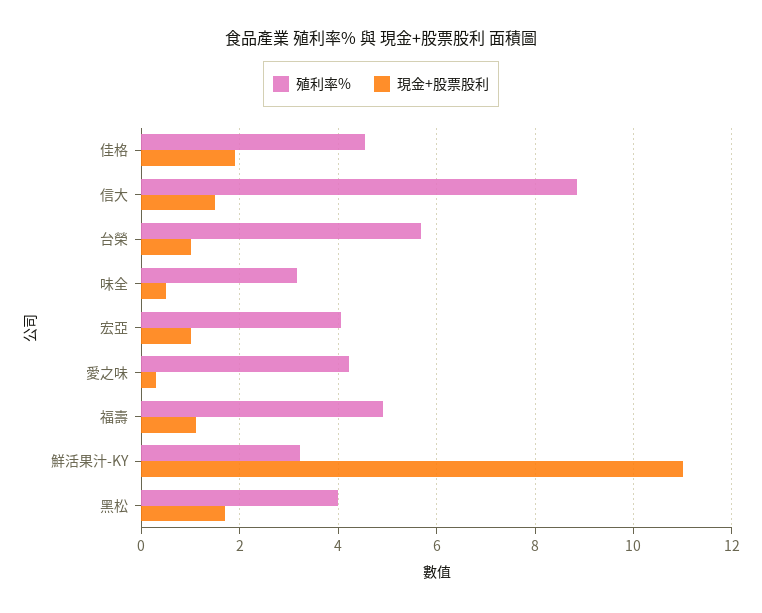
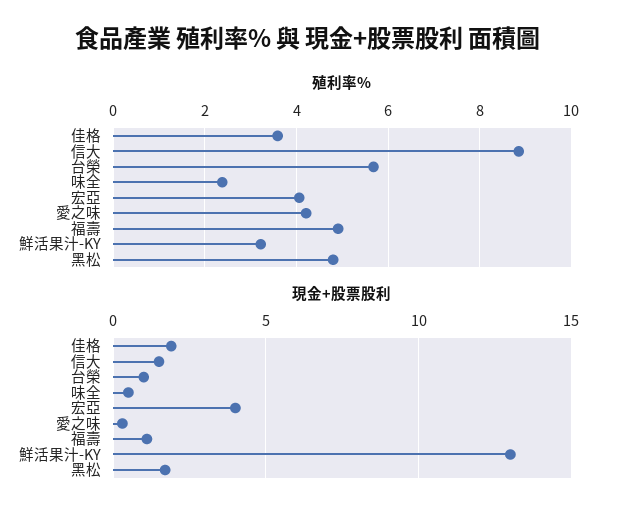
殖利率%, 佳格: 4.6 -> 3.6
殖利率%, 味全: 3.2 -> 2.4
現金+股票股利, 宏亞: 1 -> 4
現金+股票股利, 鮮活果汁-KY: 11 -> 13
殖利率%, 黑松: 4 -> 4.8

